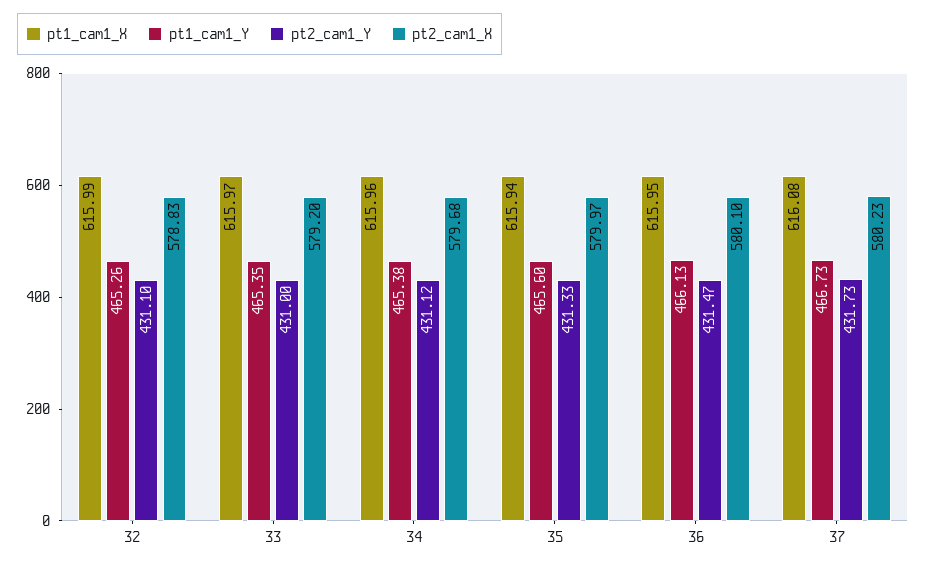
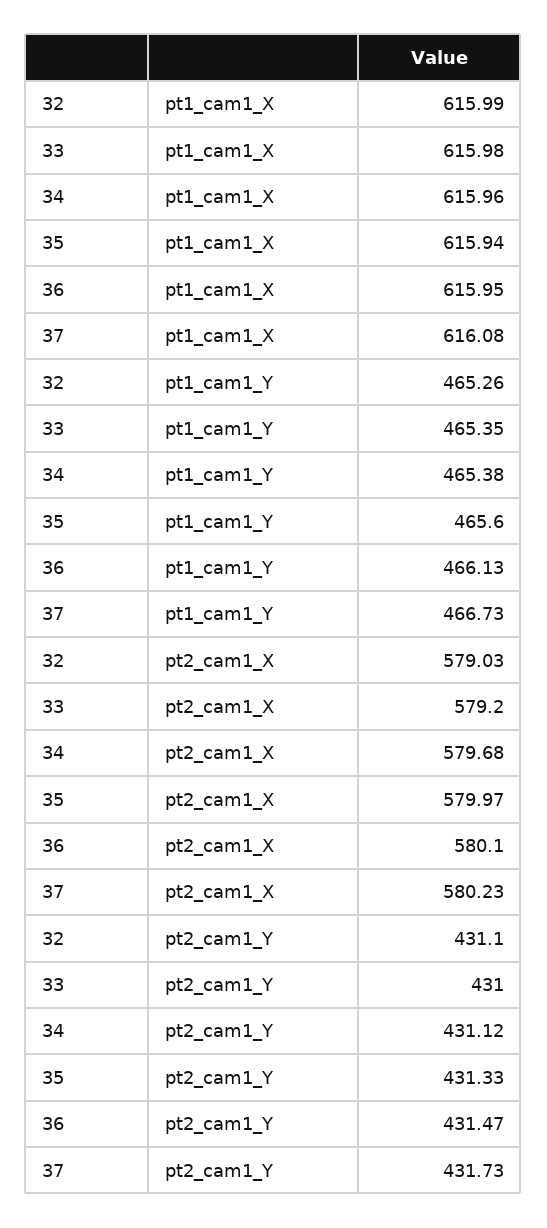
pt2_cam1_X, 32: 578.83 -> 579.03
pt1_cam1_X, 33: 615.97 -> 615.98

